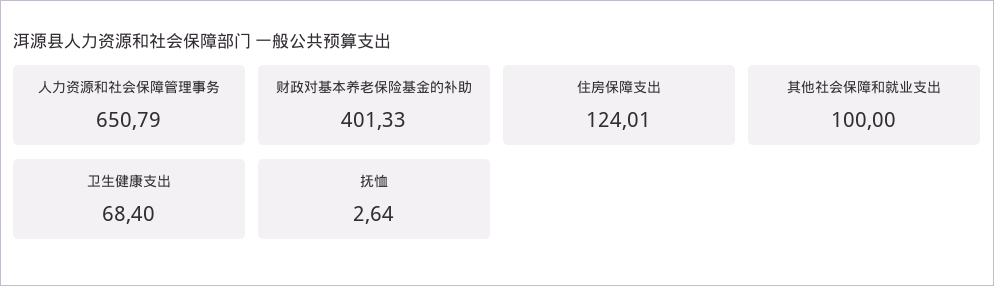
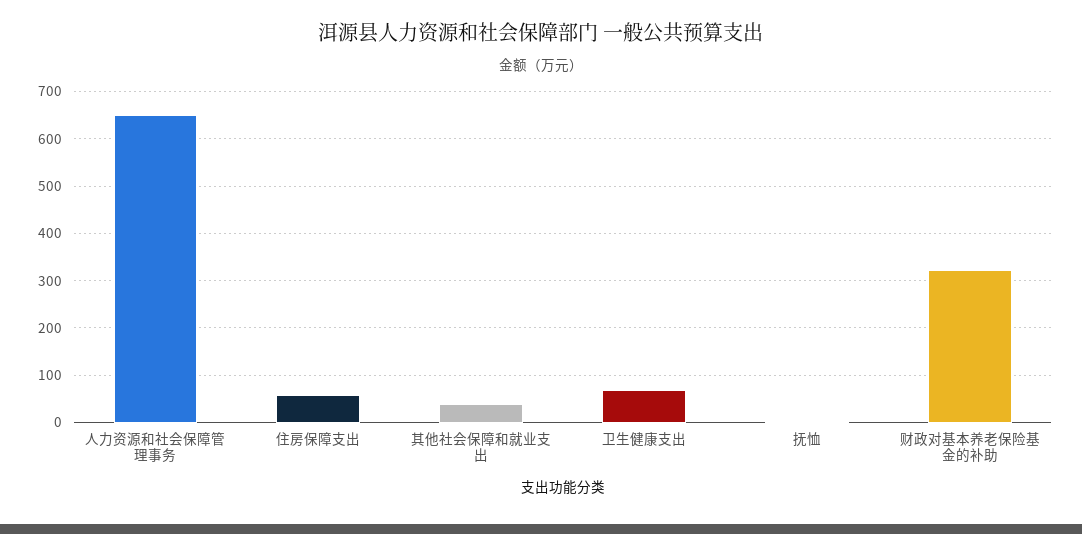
财政对基本养老保险基金的补助: 401.33 -> 320
住房保障支出: 124.01 -> 60
其他社会保障和就业支出: 100 -> 40

